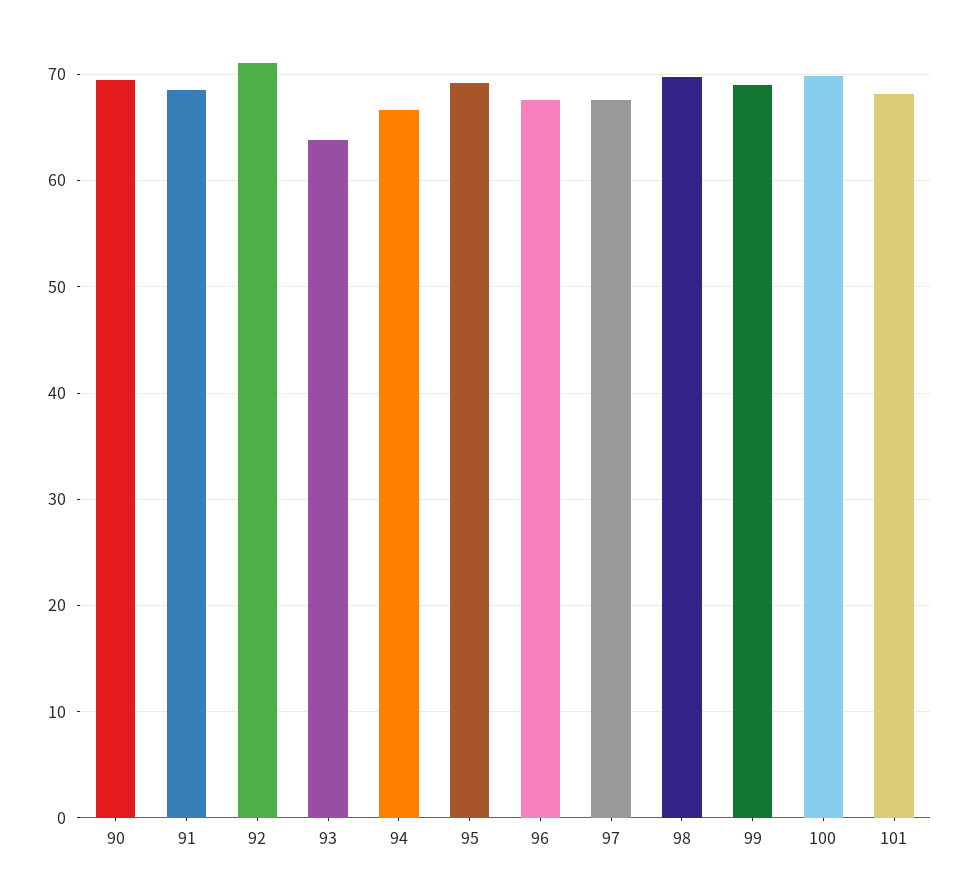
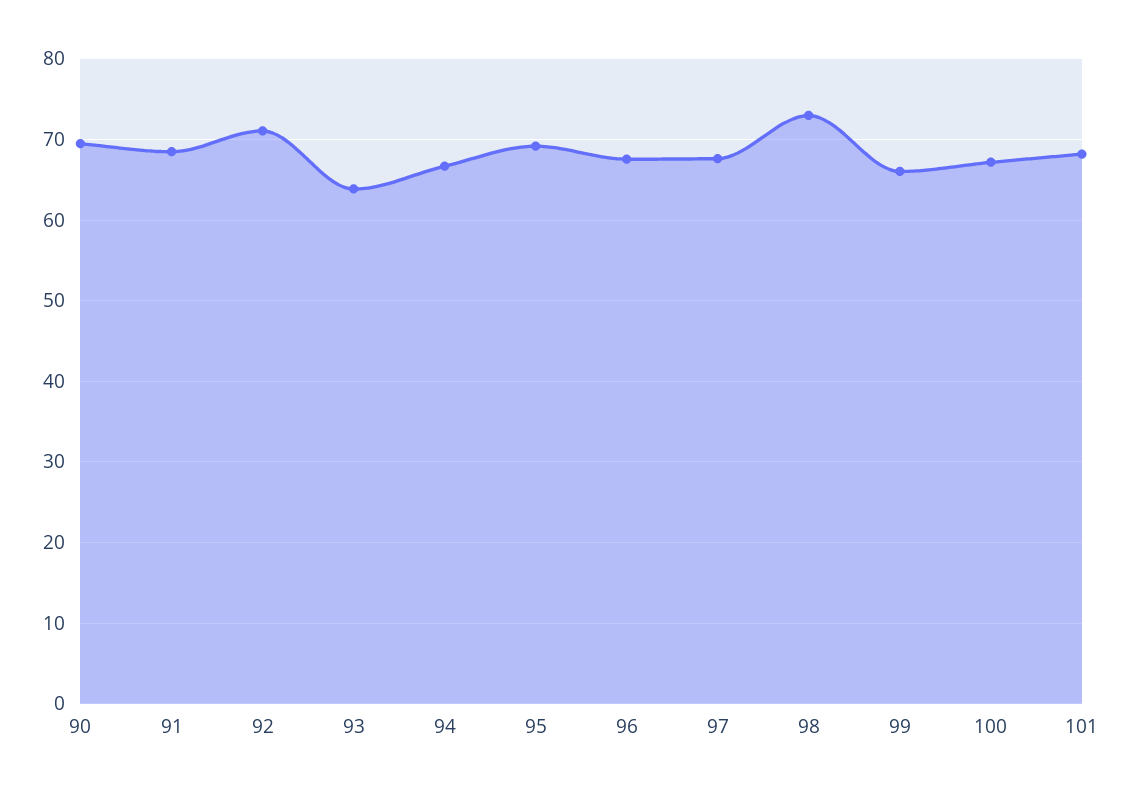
98: 70 -> 73
99: 69 -> 66
100: 70 -> 67

